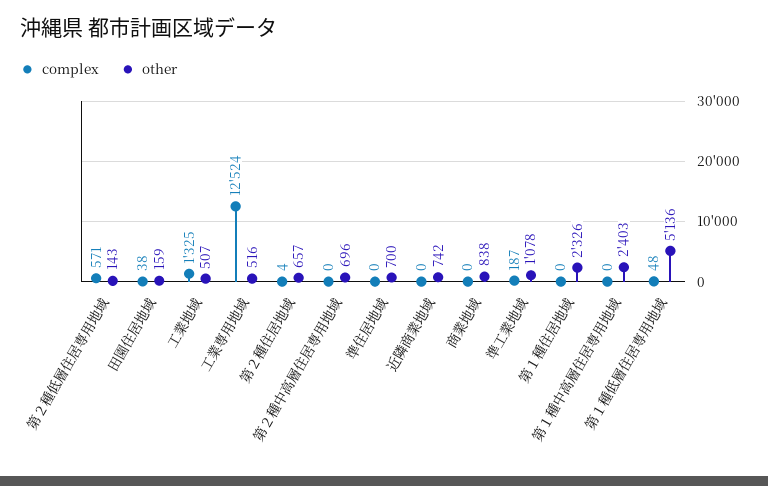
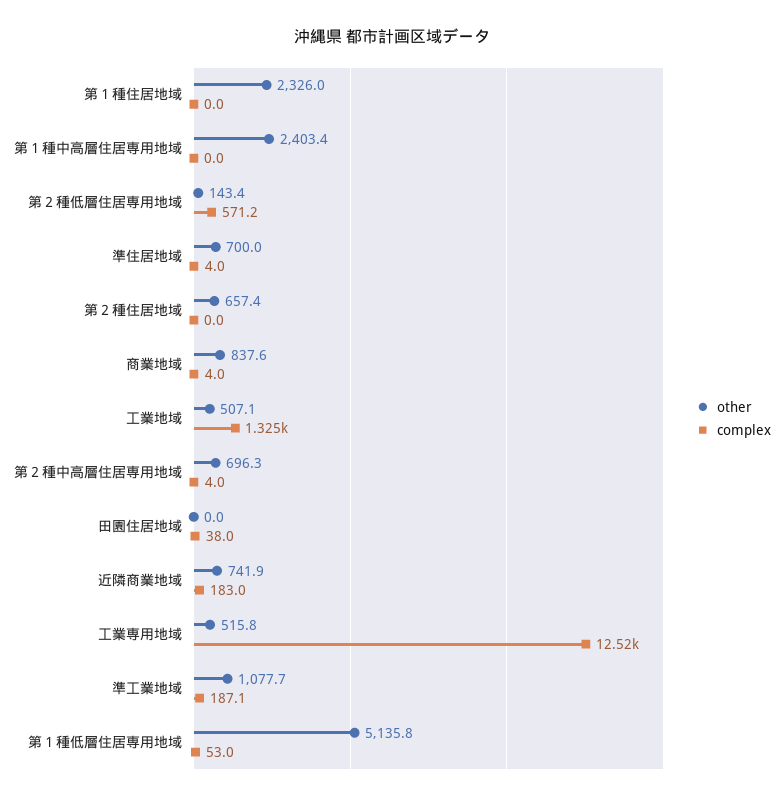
other, 田園住居地域: 159 -> 0
complex, 第２種住居地域: 4 -> 0
complex, 第２種中高層住居専用地域: 0 -> 4
complex, 準住居地域: 0 -> 4
complex, 近隣商業地域: 0 -> 183
complex, 商業地域: 0 -> 4
complex, 第１種低層住居専用地域: 48 -> 53

